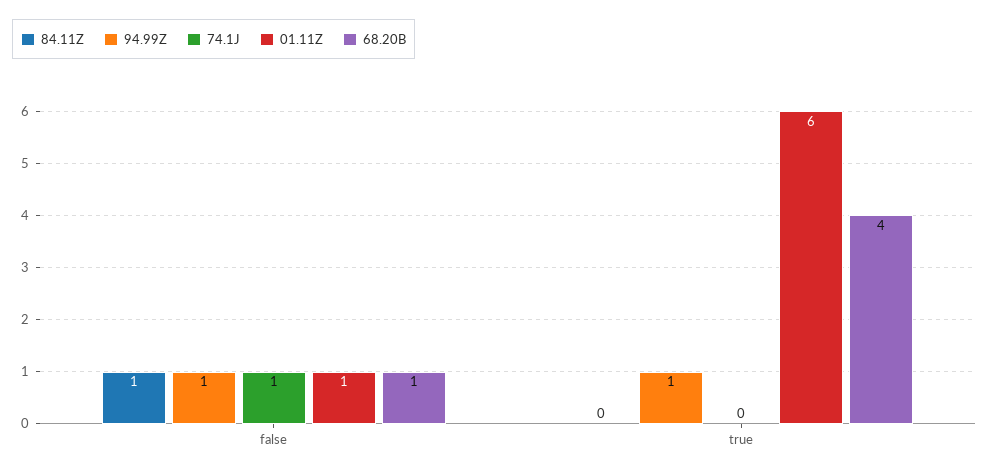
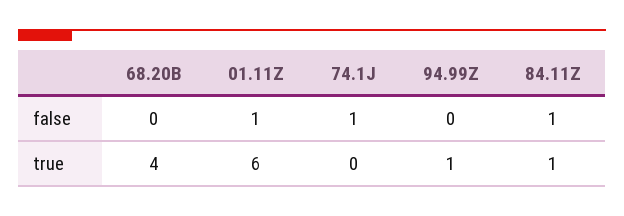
94.99Z, false: 1 -> 0
68.20B, false: 1 -> 0
84.11Z, true: 0 -> 1

